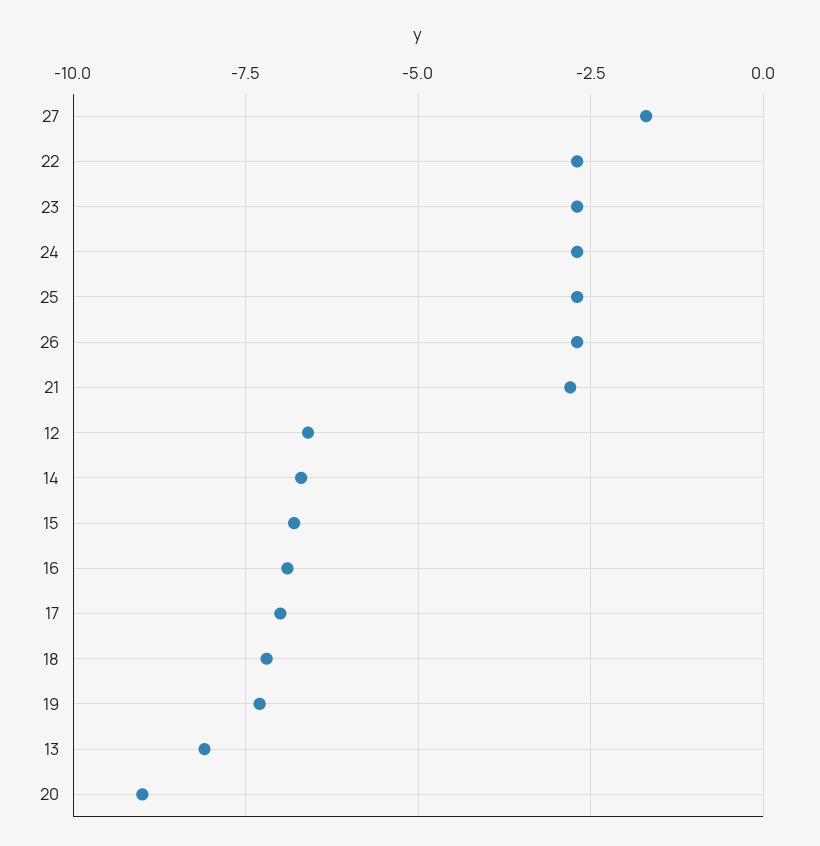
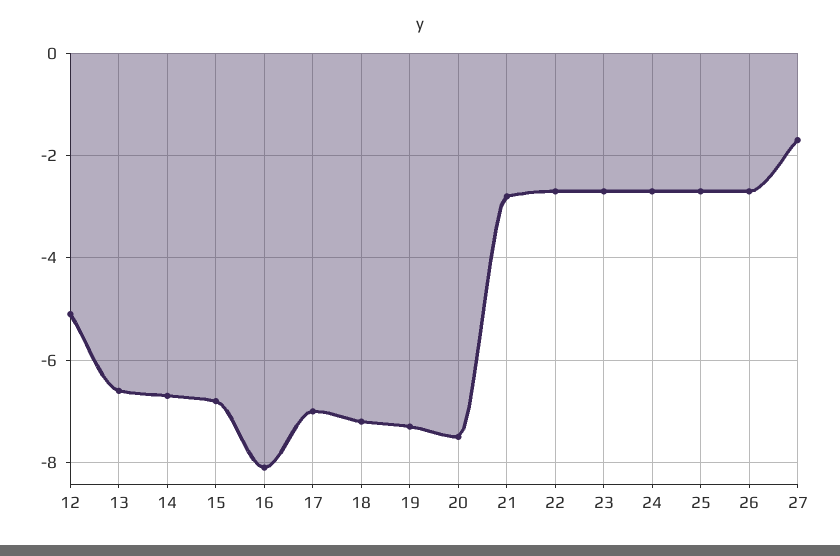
12: -6.5 -> -5
16: -7 -> -8
13: -8 -> -6.5
20: -9 -> -7.5

